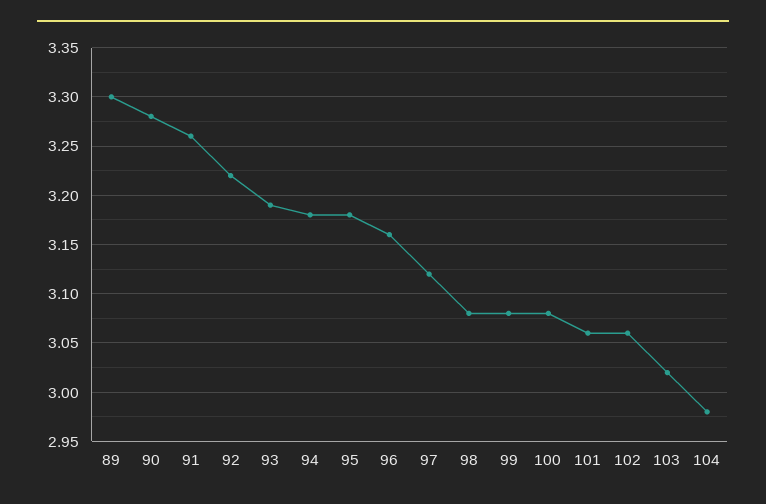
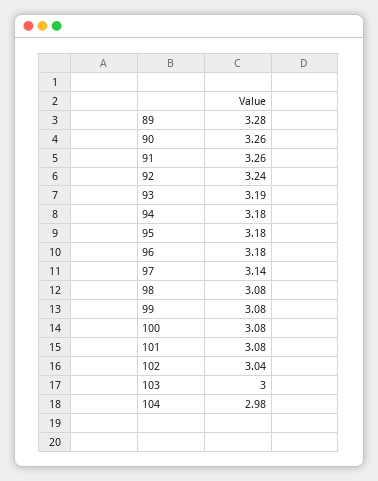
89: 3.3 -> 3.28
90: 3.28 -> 3.26
92: 3.22 -> 3.24
96: 3.16 -> 3.18
97: 3.12 -> 3.14
101: 3.06 -> 3.08
102: 3.06 -> 3.04
103: 3.02 -> 3

